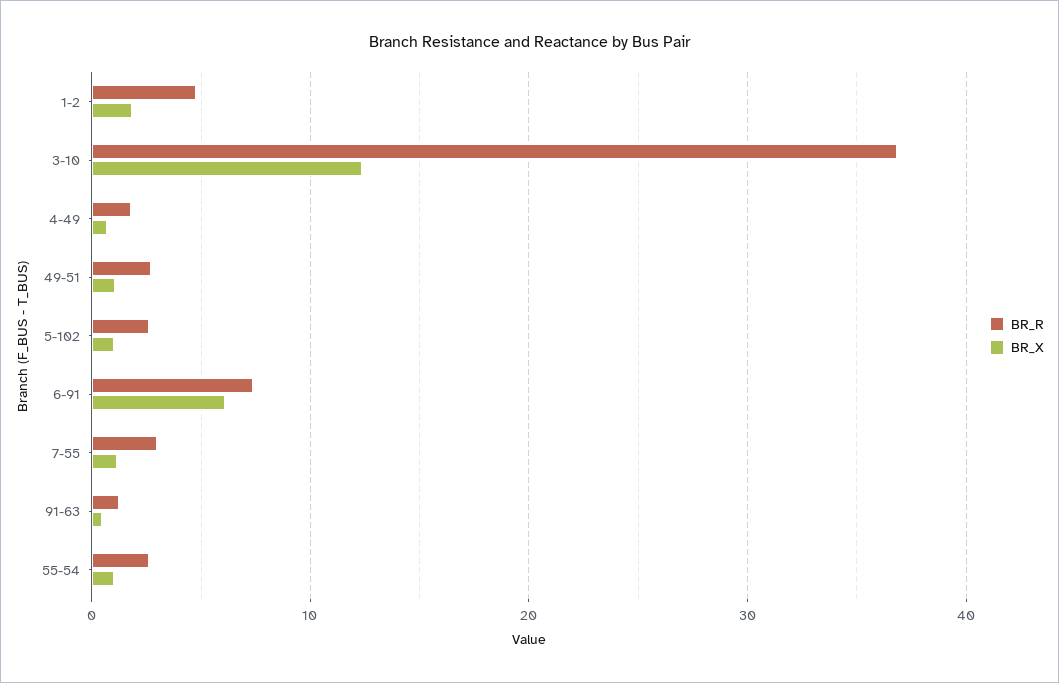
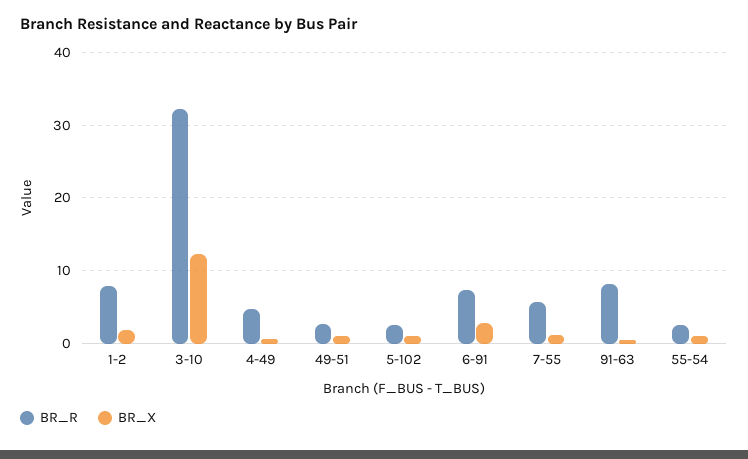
BR_R, 1-2: 5 -> 8
BR_R, 3-10: 37 -> 32
BR_R, 4-49: 2 -> 5
BR_X, 6-91: 6 -> 3
BR_R, 7-55: 3 -> 6
BR_R, 91-63: 1 -> 8

